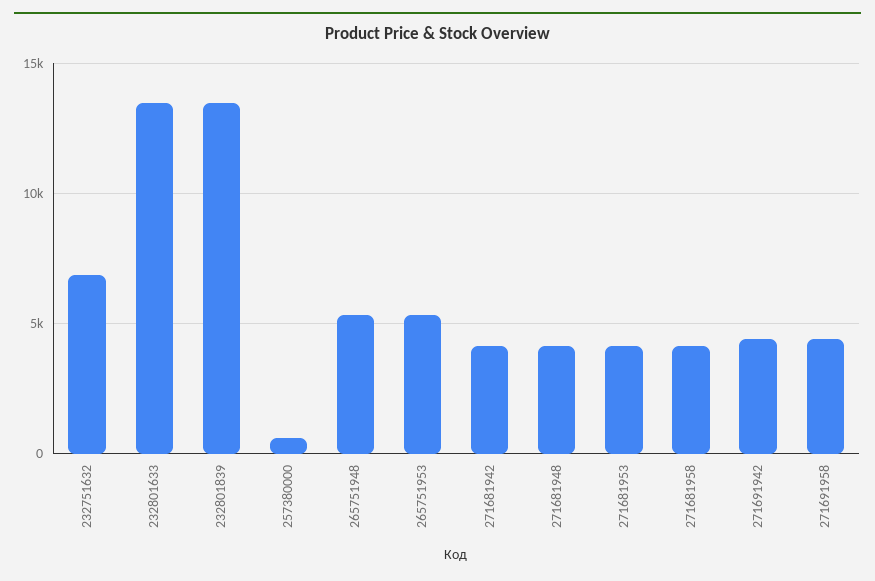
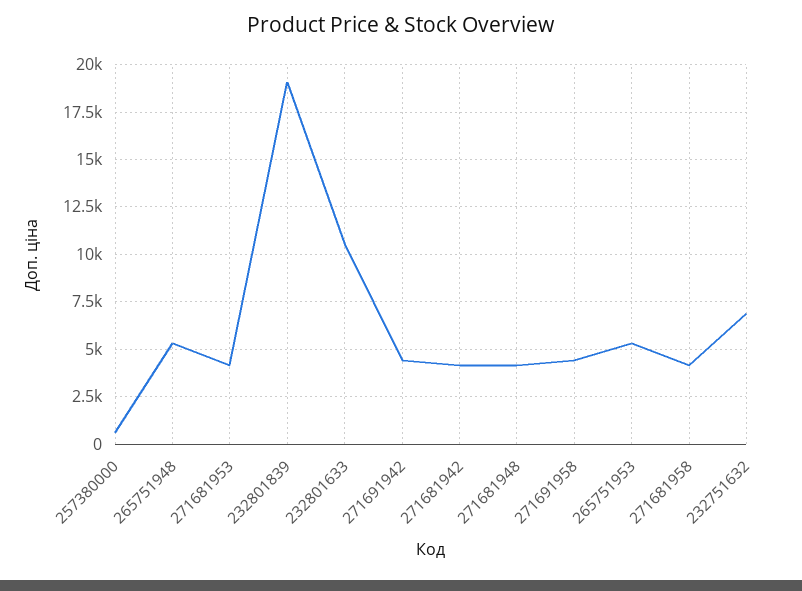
232801633: 13500 -> 10500
232801839: 13500 -> 19000

